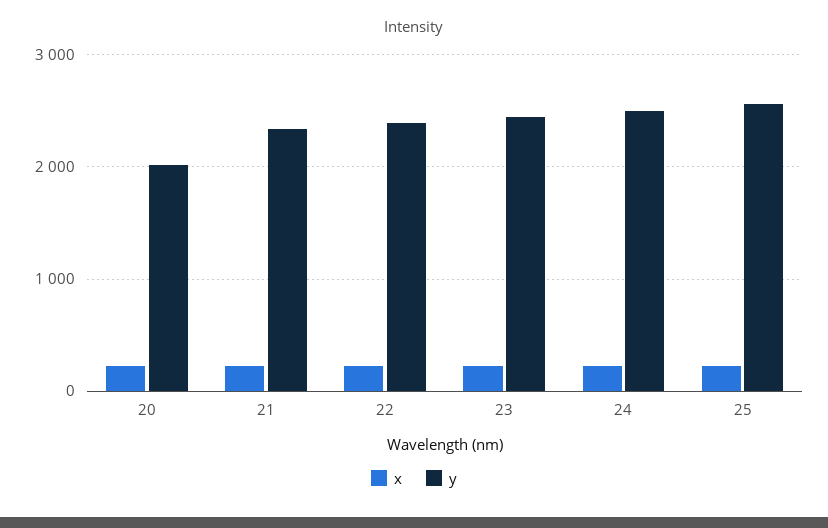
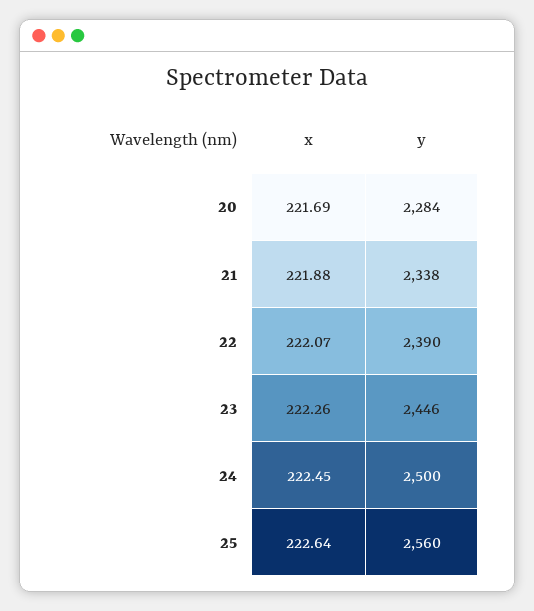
y, 20: 2000 -> 2284

